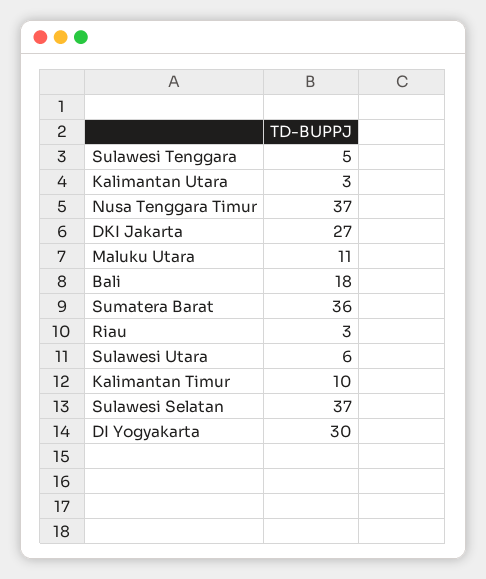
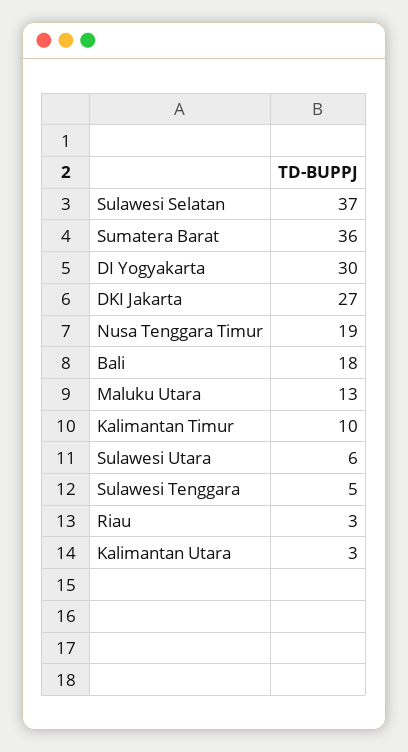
Nusa Tenggara Timur: 37 -> 19
Maluku Utara: 11 -> 13

